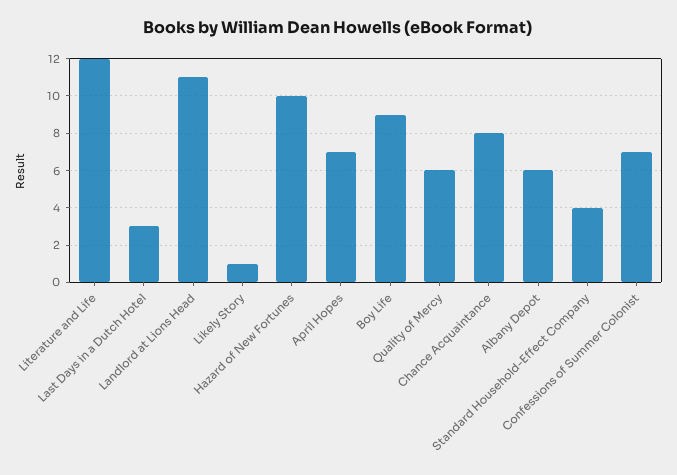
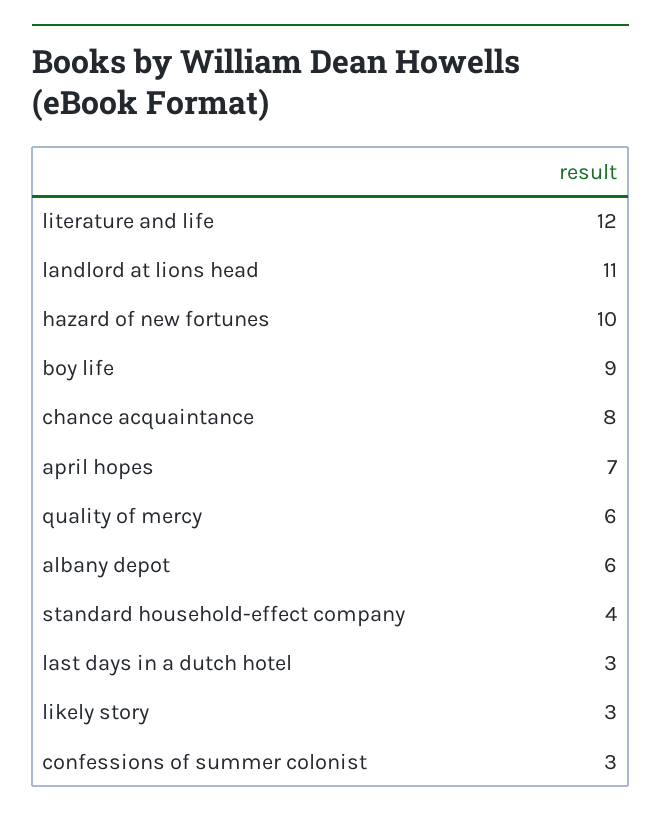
Likely Story: 1 -> 3
Confessions of Summer Colonist: 7 -> 3

